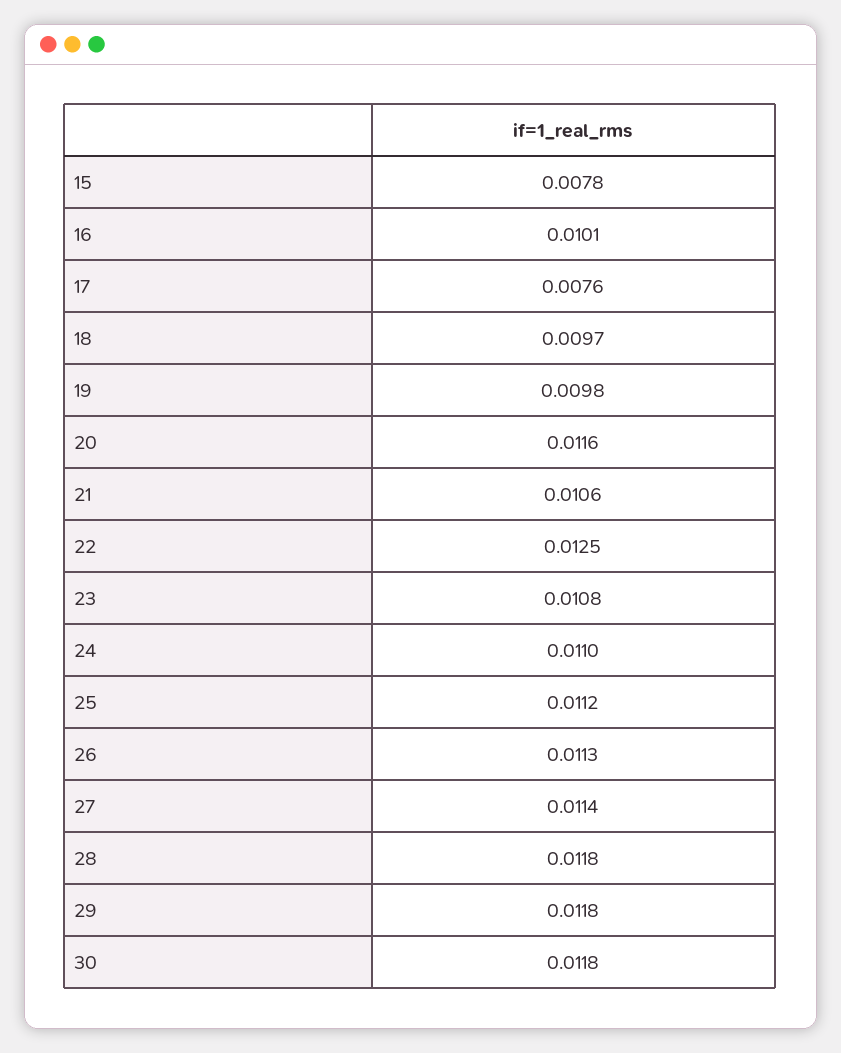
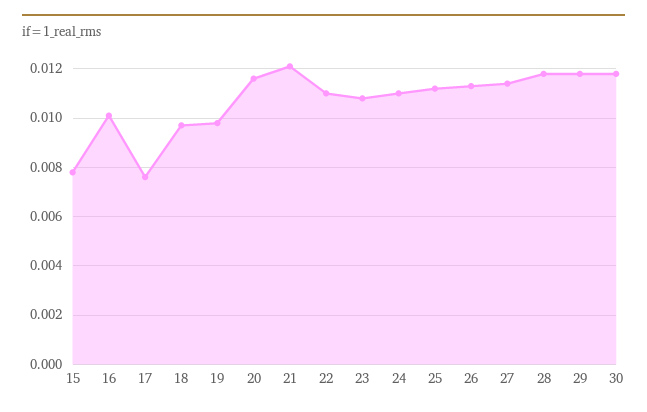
21: 0.0106 -> 0.012
22: 0.0125 -> 0.011

